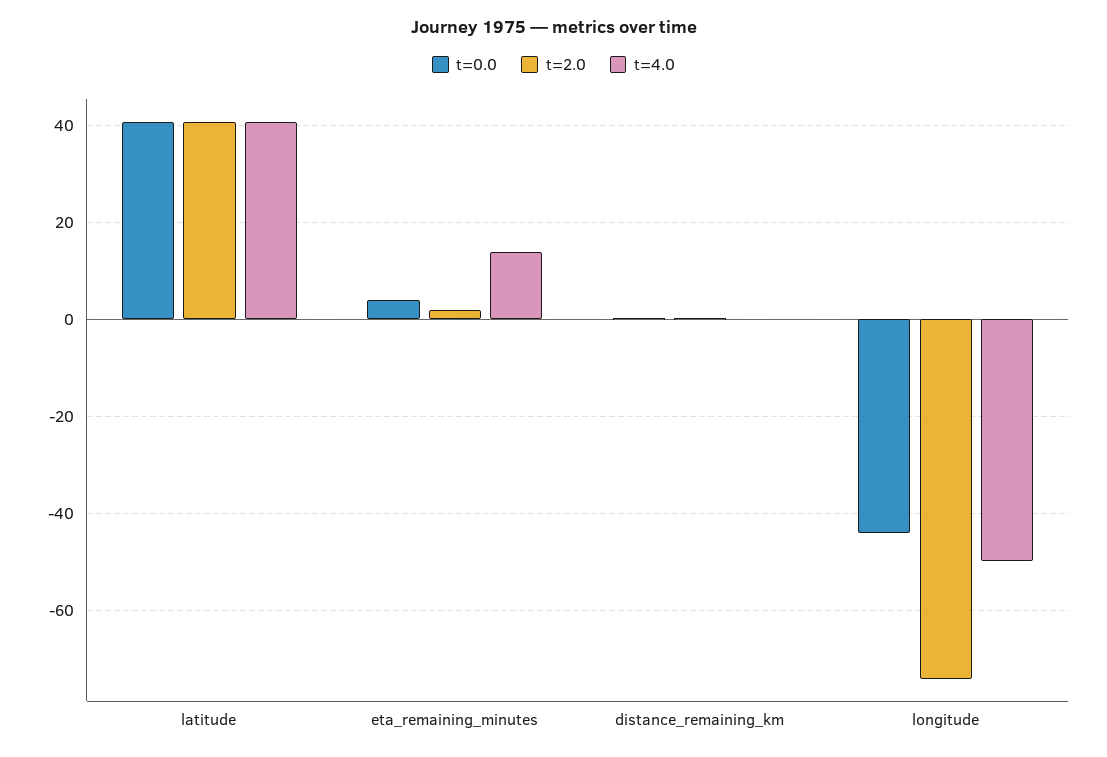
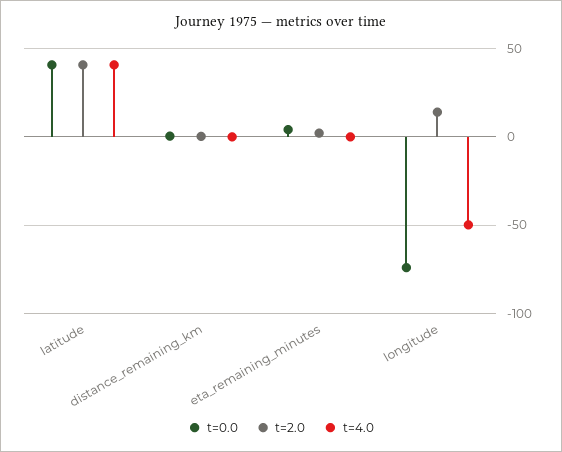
t=4.0, eta_remaining_minutes: 14 -> 0
t=0.0, longitude: -44 -> -75
t=2.0, longitude: -74 -> 15

